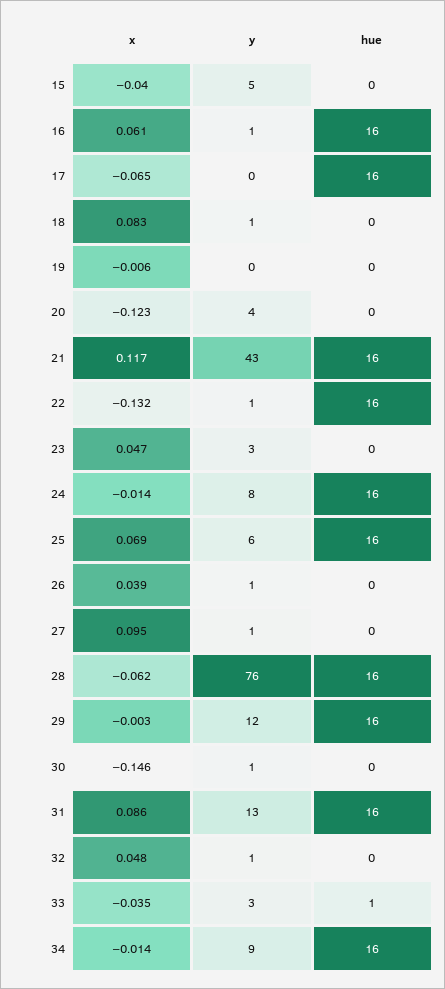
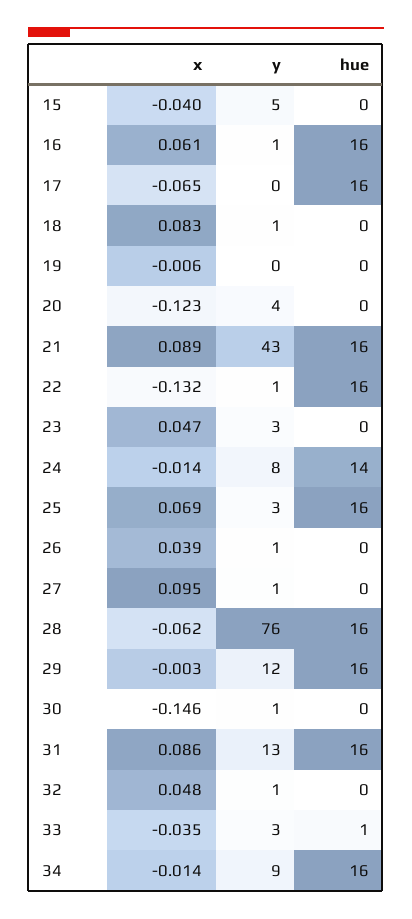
x, 21: 0.117 -> 0.089
hue, 24: 16 -> 14
y, 25: 6 -> 3

